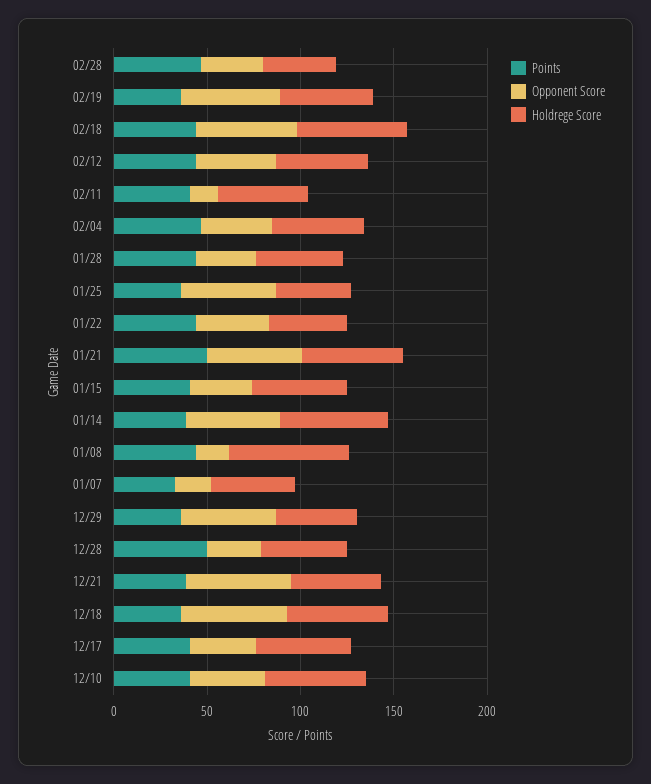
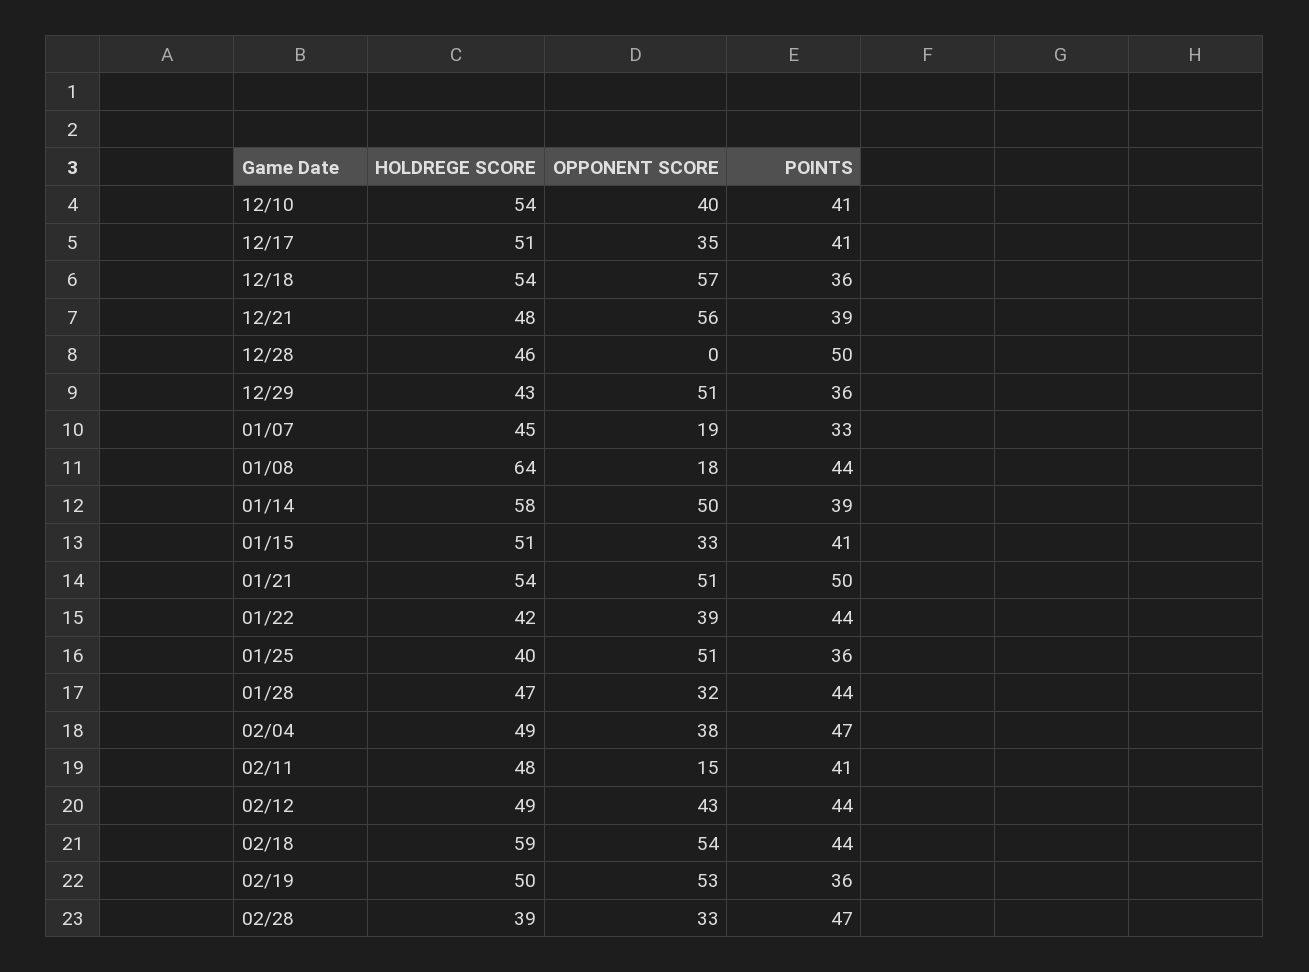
Opponent Score, 12/28: 30 -> 0

